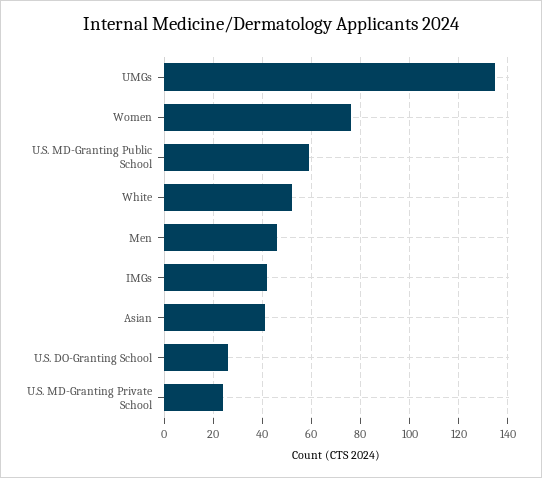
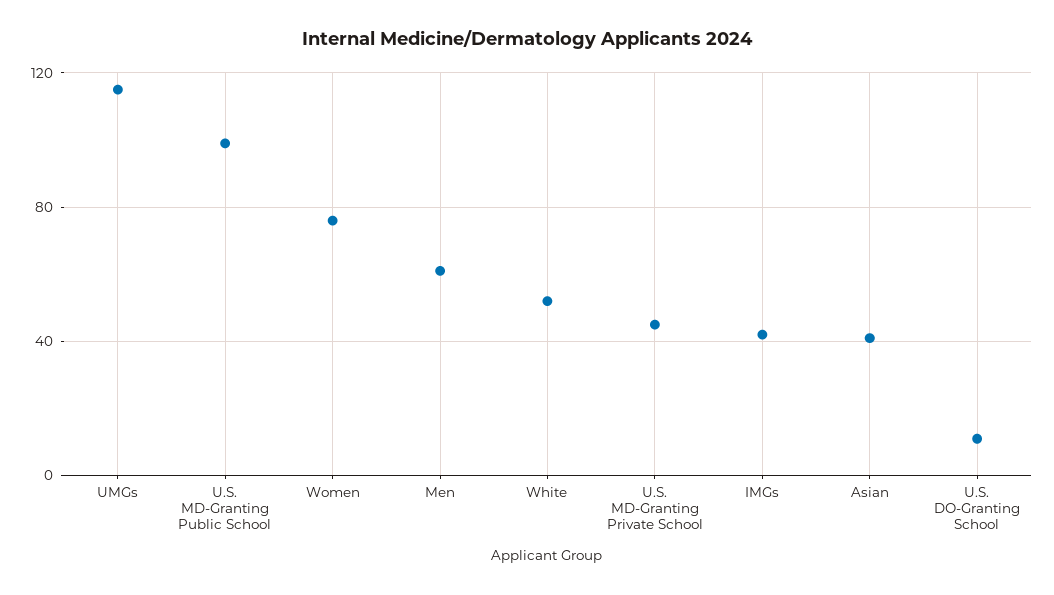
UMGs: 135 -> 115
U.S. MD-Granting Public School: 60 -> 100
Men: 45 -> 60
U.S. DO-Granting School: 25 -> 10
U.S. MD-Granting Private School: 25 -> 45

